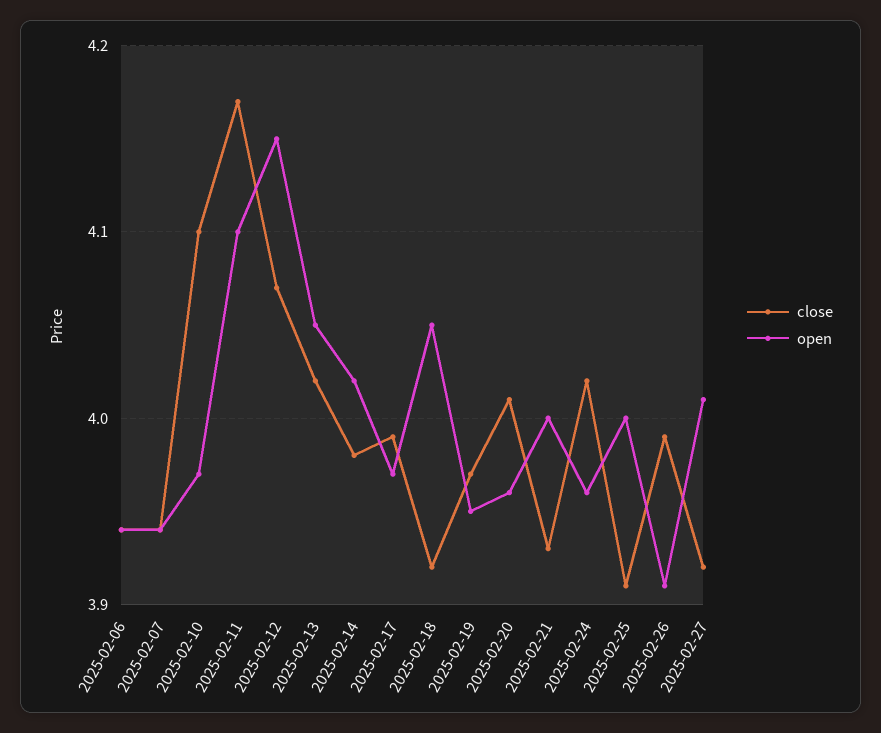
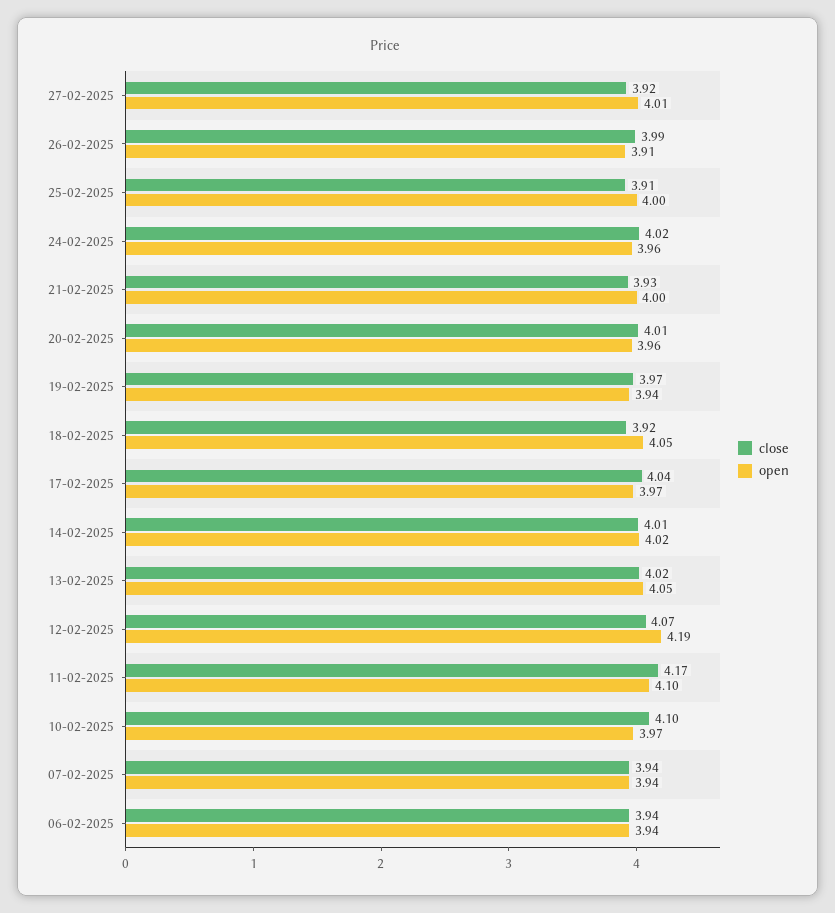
open, 2025-02-12: 4.15 -> 4.19
close, 2025-02-14: 3.98 -> 4.01
close, 2025-02-17: 3.99 -> 4.04
open, 2025-02-19: 3.95 -> 3.94

